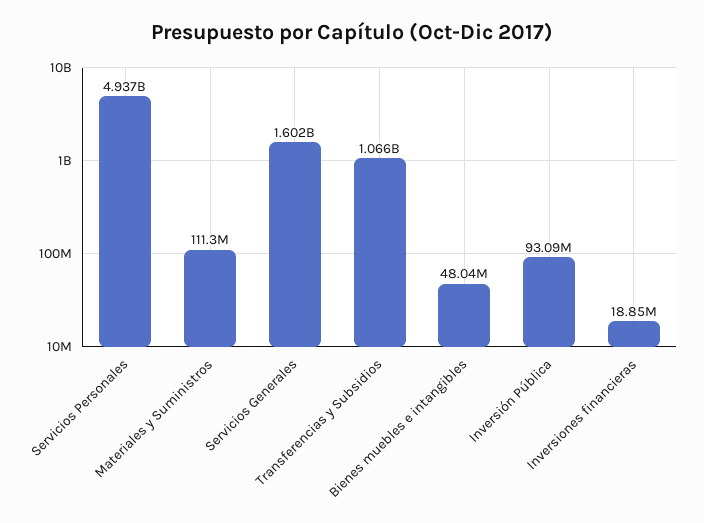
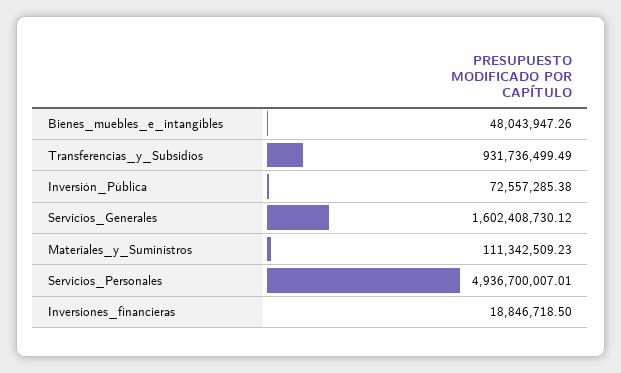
Transferencias y Subsidios: 1066000000 -> 931736499.49
Inversión Pública: 93090000 -> 72557285.38

